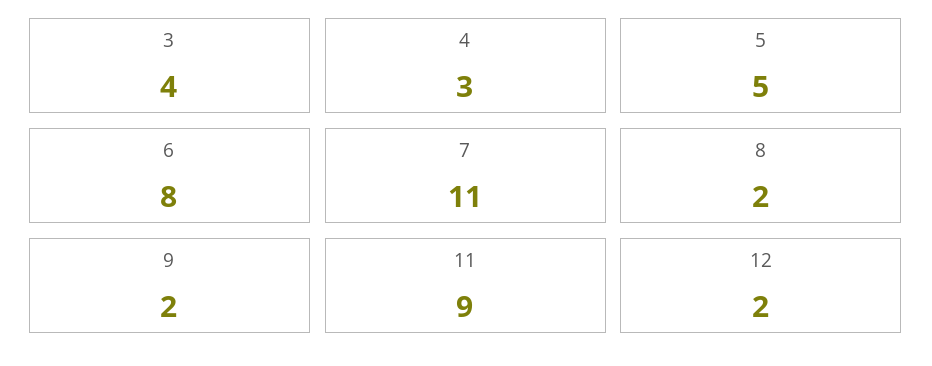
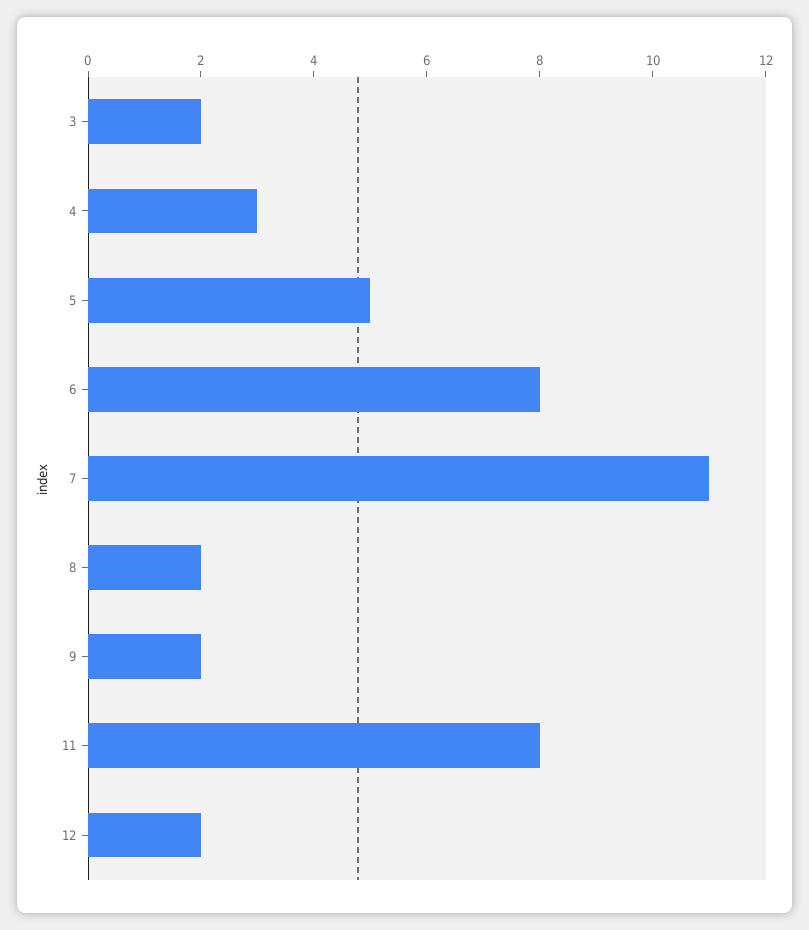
3: 4 -> 2
11: 9 -> 8

